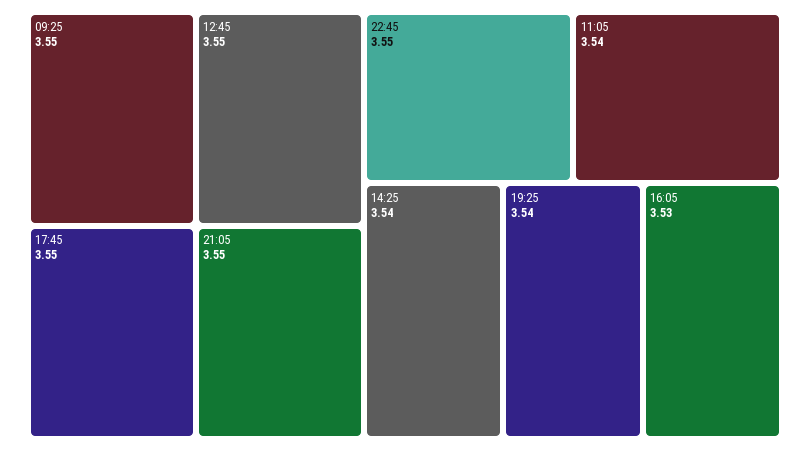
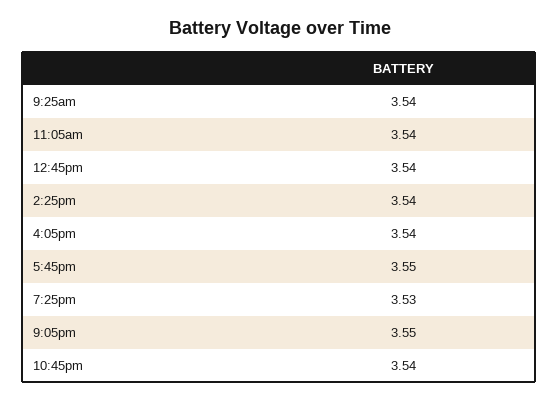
09:25: 3.55 -> 3.54
12:45: 3.55 -> 3.54
22:45: 3.55 -> 3.54
19:25: 3.54 -> 3.53
16:05: 3.53 -> 3.54

